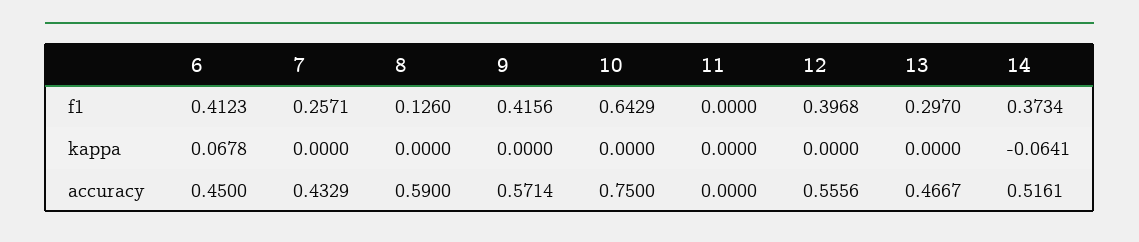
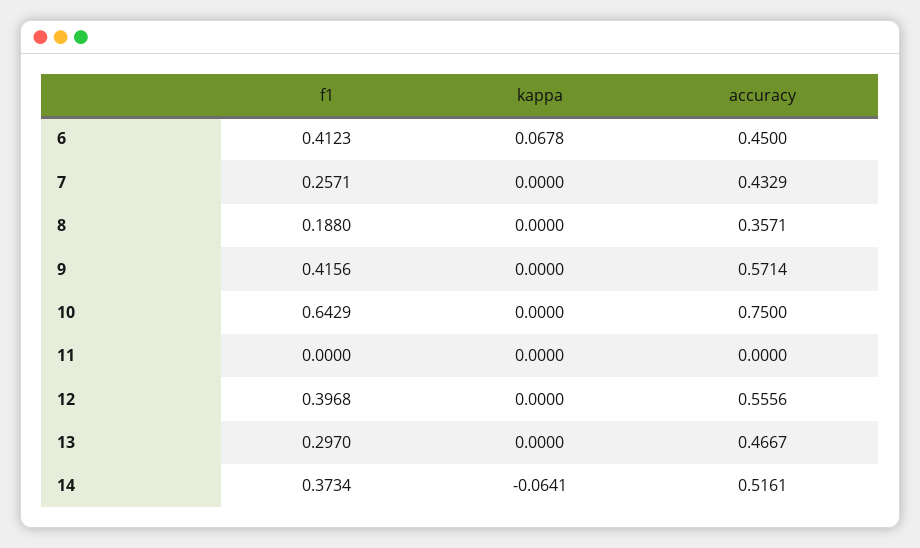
8, f1: 0.126 -> 0.188
8, accuracy: 0.59 -> 0.3571

